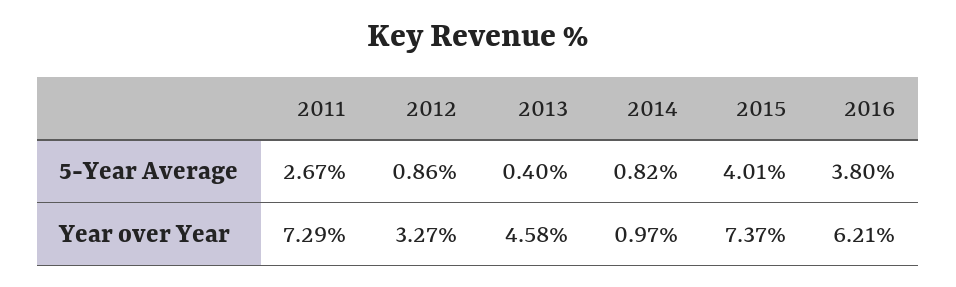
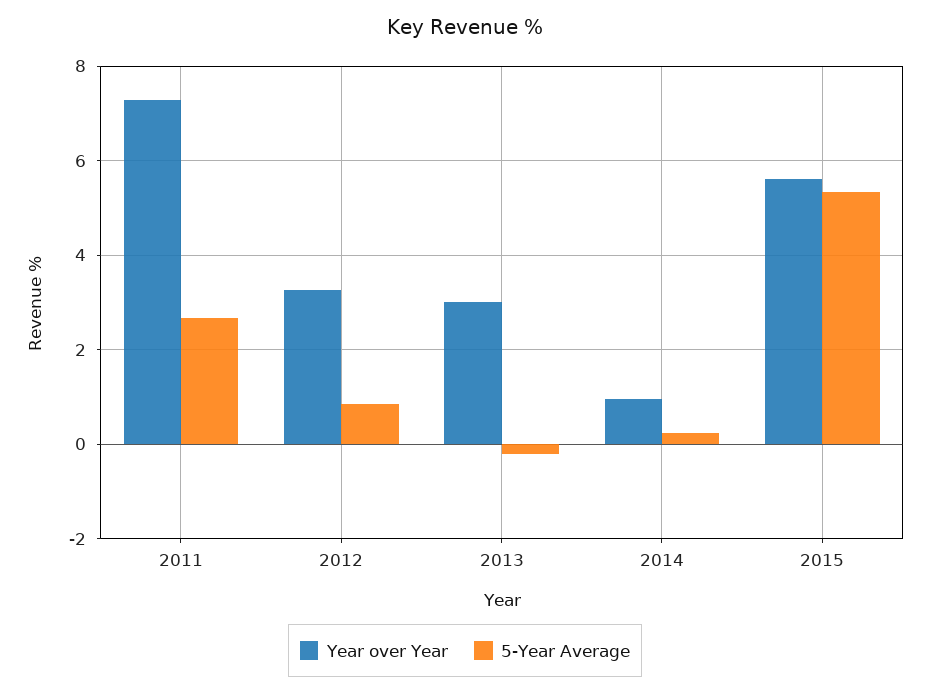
5-Year Average, 2013: 0.4 -> -0.2
5-Year Average, 2014: 0.82 -> 0.2
5-Year Average, 2015: 4.01 -> 5.4
5-Year Average, 2016: 3.8 -> none
Year over Year, 2013: 4.58 -> 3
Year over Year, 2015: 7.37 -> 5.6
Year over Year, 2016: 6.21 -> none

